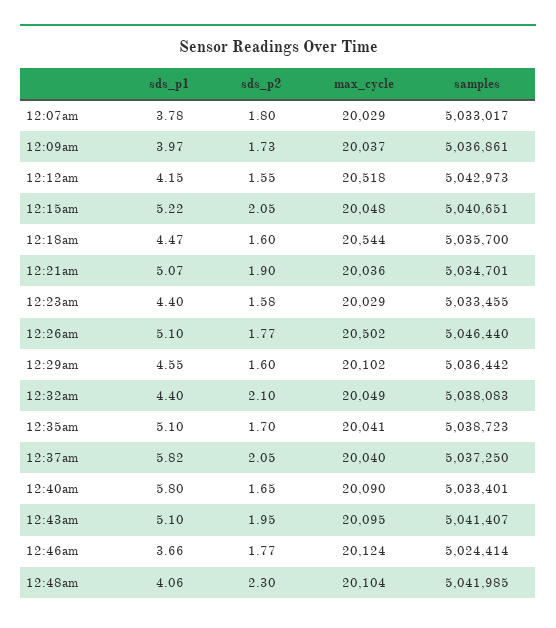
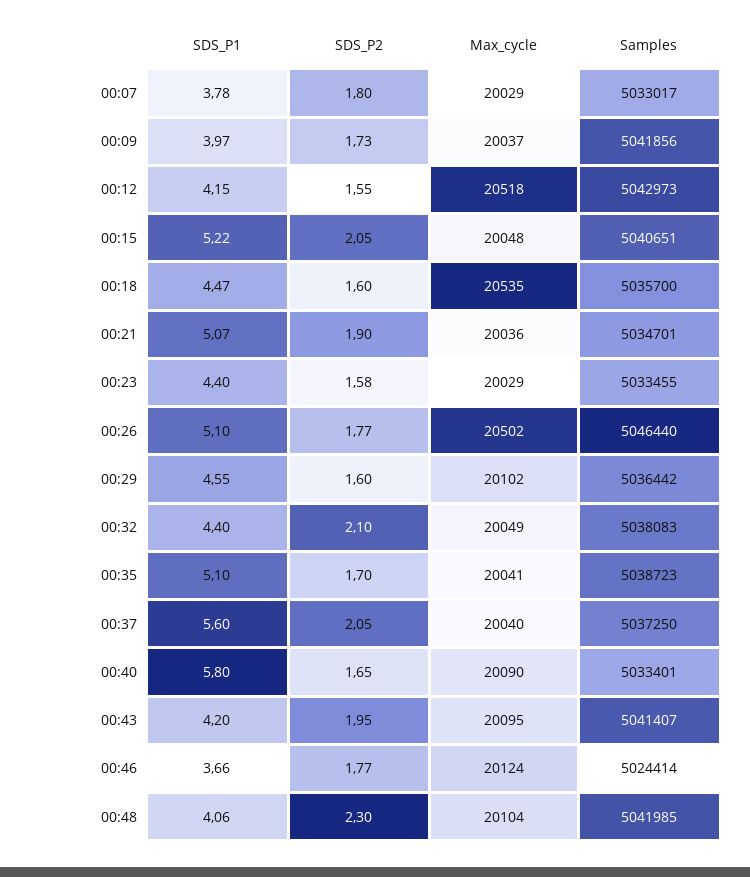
samples, 12:09am: 5036861 -> 5041856
max_cycle, 12:18am: 20544 -> 20535
sds_p1, 12:37am: 5.82 -> 5.6
sds_p1, 12:43am: 5.1 -> 4.2

